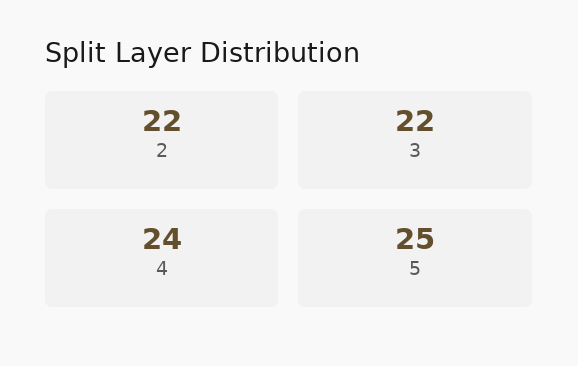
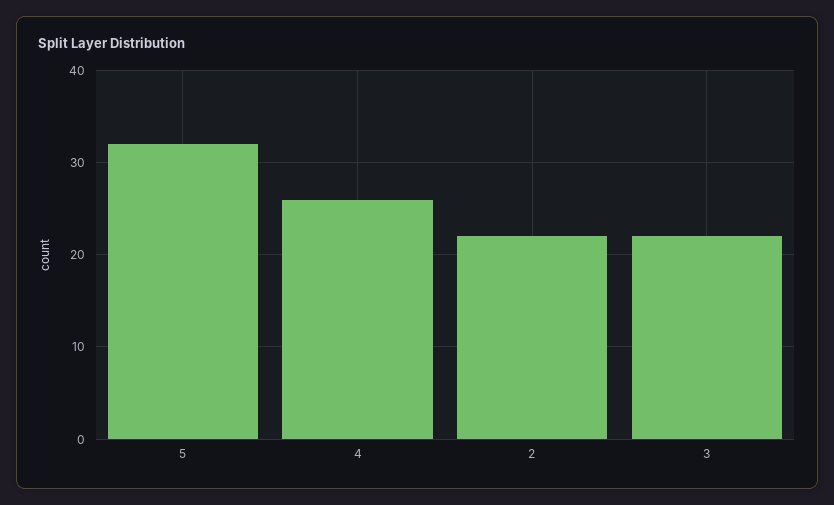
4: 24 -> 26
5: 25 -> 32

